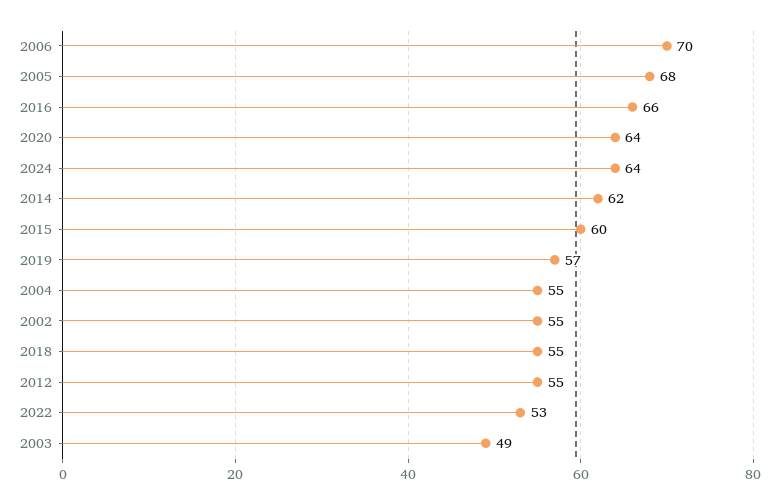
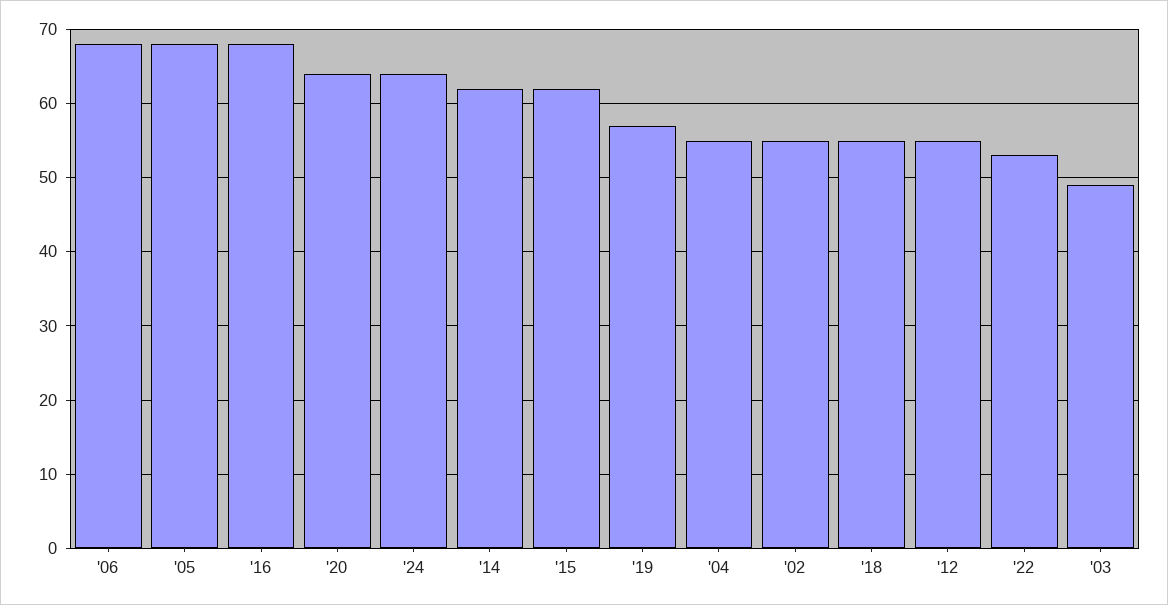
2006: 70 -> 68
2016: 66 -> 68
2015: 60 -> 62

